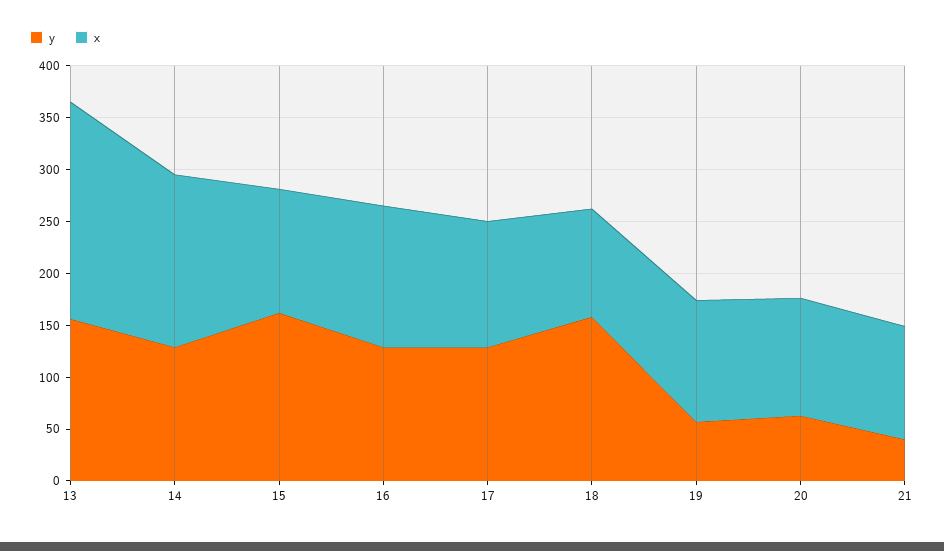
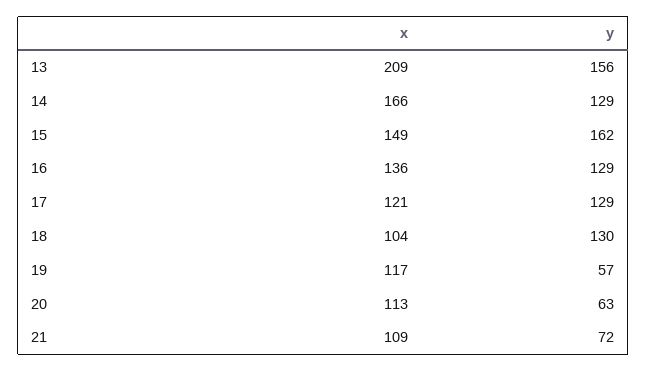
x, 15: 120 -> 149
y, 18: 160 -> 130
y, 21: 40 -> 72

